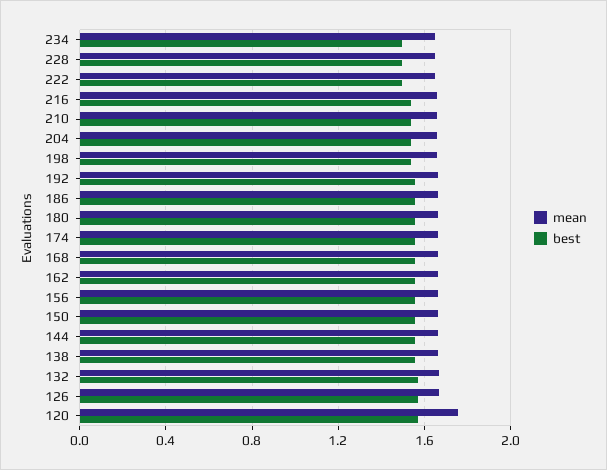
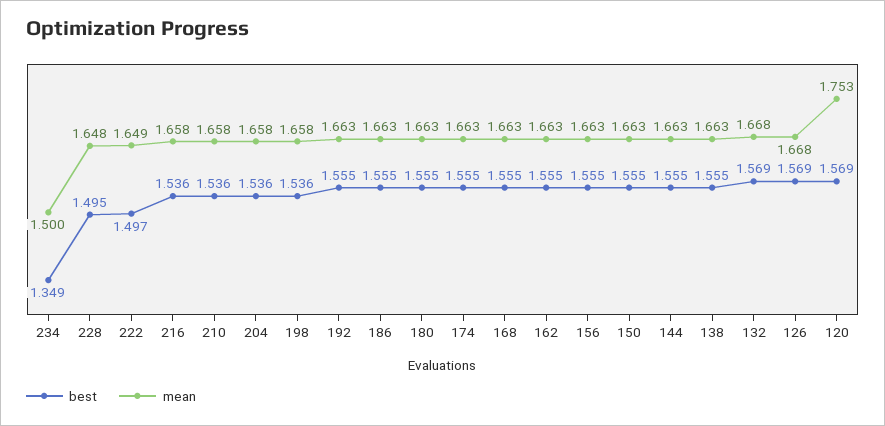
mean, 234: 1.65 -> 1.5
best, 234: 1.5 -> 1.349

